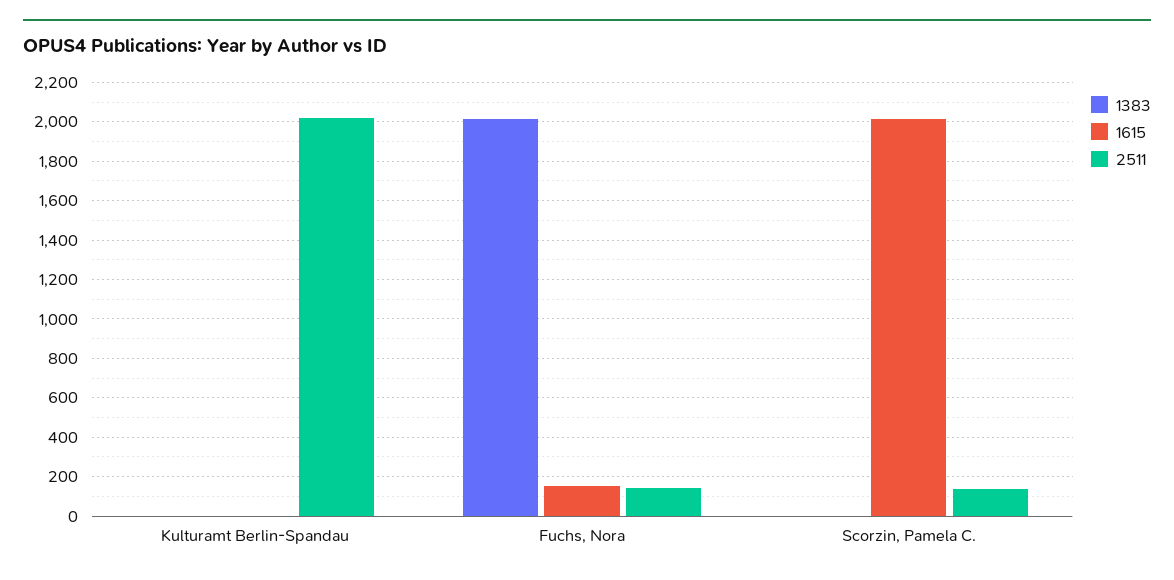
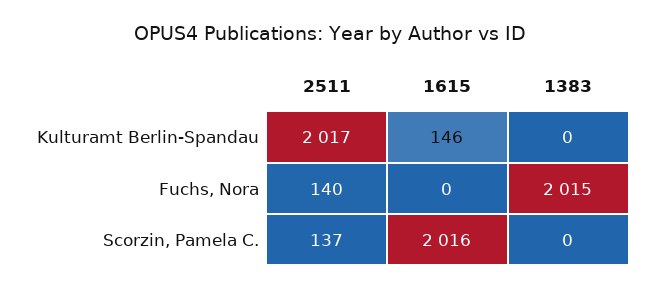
1615, Kulturamt Berlin-Spandau: 0 -> 146
1615, Fuchs, Nora: 150 -> 0

